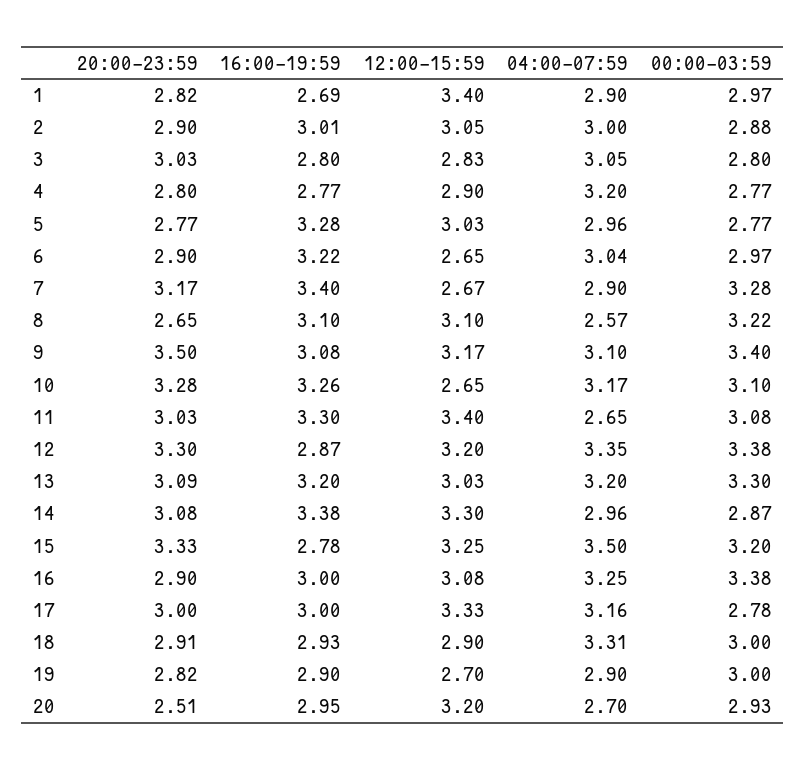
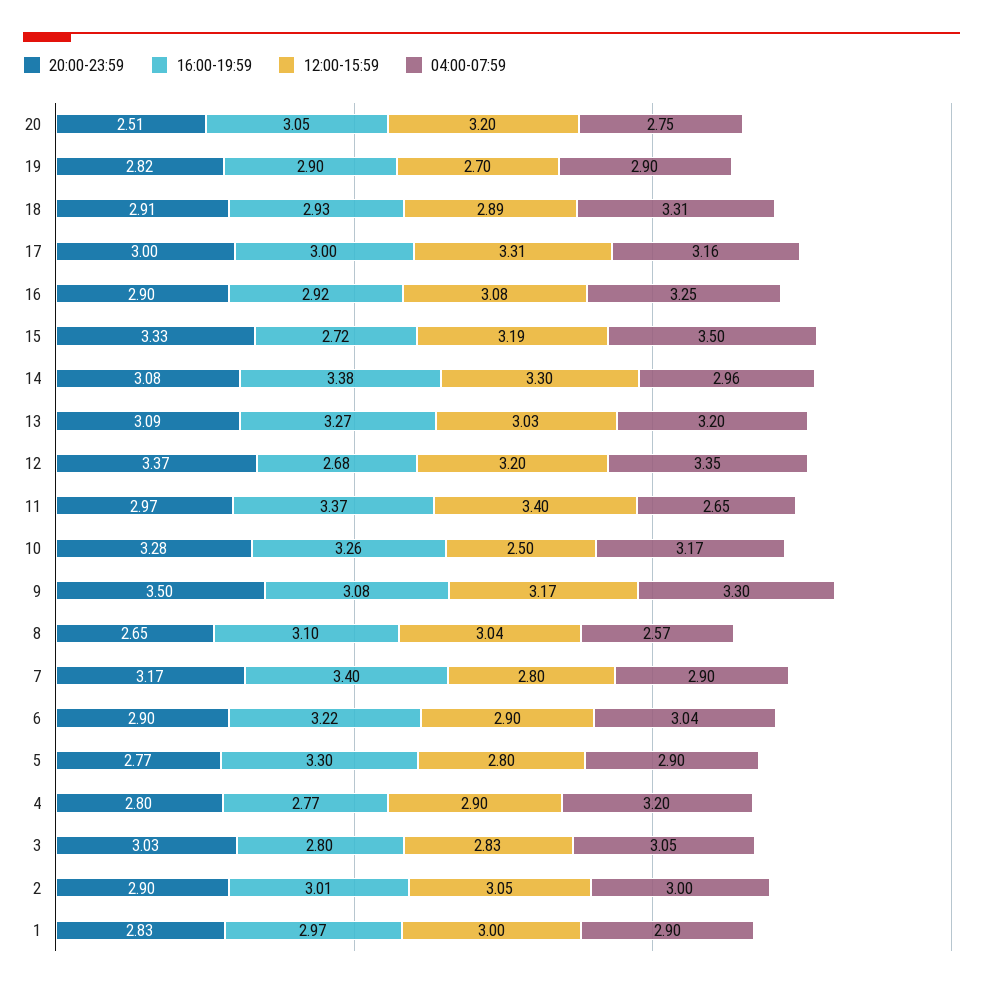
20:00-23:59, 1: 2.82 -> 2.83
16:00-19:59, 1: 2.69 -> 2.97
12:00-15:59, 1: 3.4 -> 3
00:00-03:59, 1: 2.97 -> none
00:00-03:59, 2: 2.88 -> none
00:00-03:59, 3: 2.8 -> none
00:00-03:59, 4: 2.77 -> none
16:00-19:59, 5: 3.28 -> 3.3
12:00-15:59, 5: 3.03 -> 2.8
04:00-07:59, 5: 2.96 -> 2.9
00:00-03:59, 5: 2.77 -> none
12:00-15:59, 6: 2.65 -> 2.9
00:00-03:59, 6: 2.97 -> none
12:00-15:59, 7: 2.67 -> 2.8
00:00-03:59, 7: 3.28 -> none
12:00-15:59, 8: 3.1 -> 3.04
00:00-03:59, 8: 3.22 -> none
04:00-07:59, 9: 3.1 -> 3.3
00:00-03:59, 9: 3.4 -> none
12:00-15:59, 10: 2.65 -> 2.5
00:00-03:59, 10: 3.1 -> none
20:00-23:59, 11: 3.03 -> 2.97
16:00-19:59, 11: 3.3 -> 3.37
00:00-03:59, 11: 3.08 -> none
20:00-23:59, 12: 3.3 -> 3.37
16:00-19:59, 12: 2.87 -> 2.68
00:00-03:59, 12: 3.38 -> none
16:00-19:59, 13: 3.2 -> 3.27
00:00-03:59, 13: 3.3 -> none
00:00-03:59, 14: 2.87 -> none
16:00-19:59, 15: 2.78 -> 2.72
12:00-15:59, 15: 3.25 -> 3.19
00:00-03:59, 15: 3.2 -> none
16:00-19:59, 16: 3 -> 2.92
00:00-03:59, 16: 3.38 -> none
12:00-15:59, 17: 3.33 -> 3.31
00:00-03:59, 17: 2.78 -> none
12:00-15:59, 18: 2.9 -> 2.89
00:00-03:59, 18: 3 -> none
00:00-03:59, 19: 3 -> none
16:00-19:59, 20: 2.95 -> 3.05
04:00-07:59, 20: 2.7 -> 2.75
00:00-03:59, 20: 2.93 -> none

